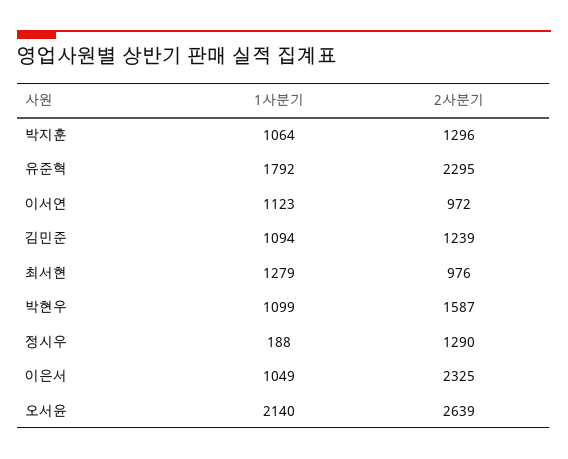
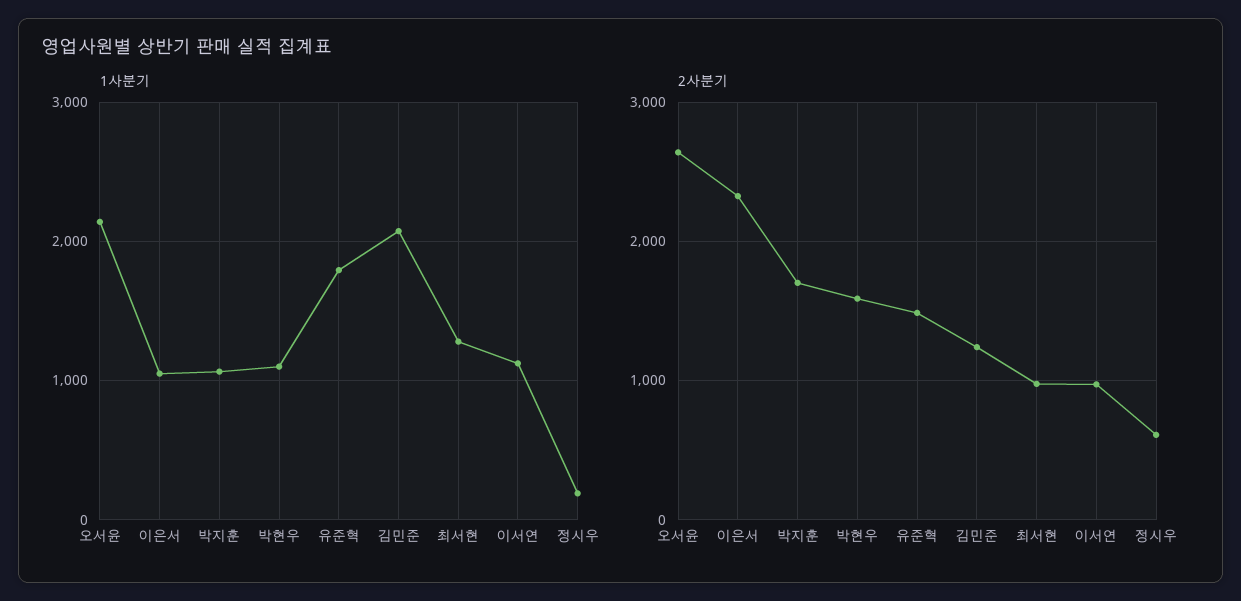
2사분기, 박지훈: 1296 -> 1700
2사분기, 유준혁: 2295 -> 1500
1사분기, 김민준: 1094 -> 2100
2사분기, 정시우: 1290 -> 600

